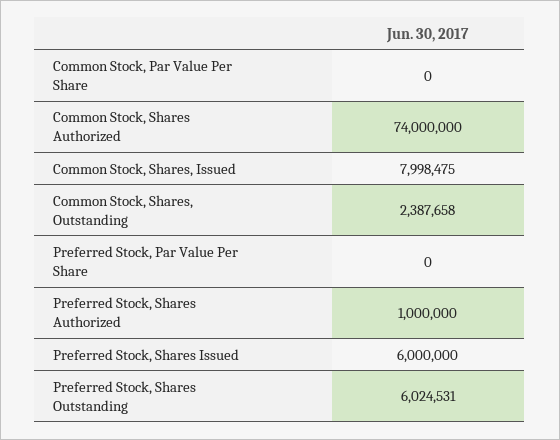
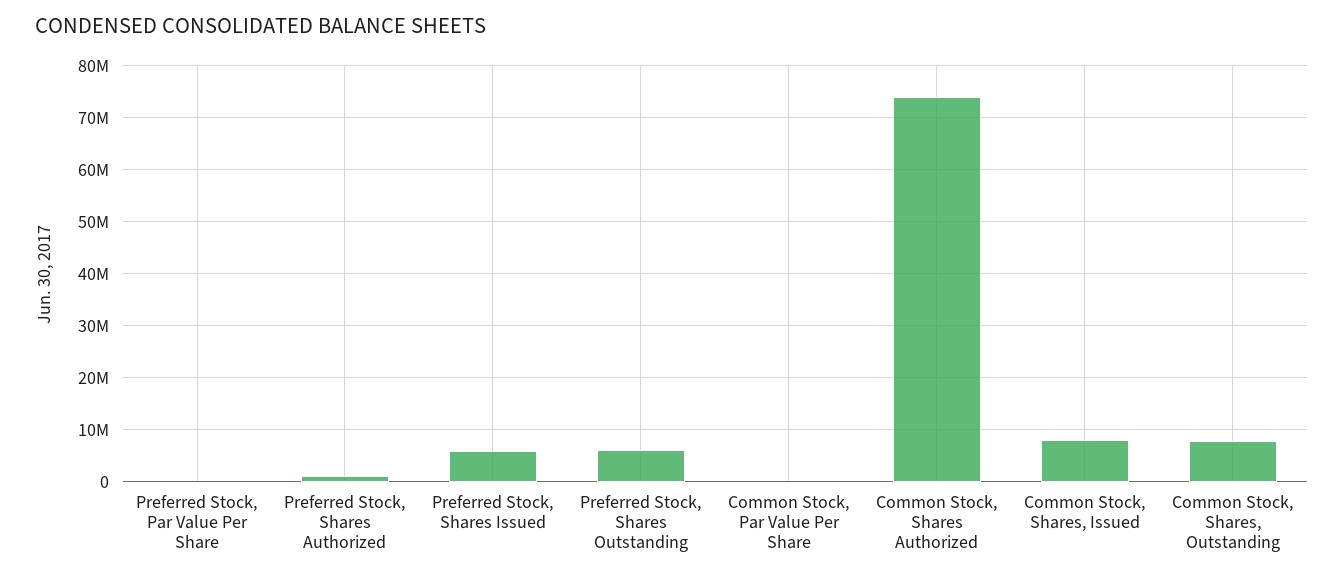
Common Stock, Shares, Outstanding: 2387658 -> 8000000

